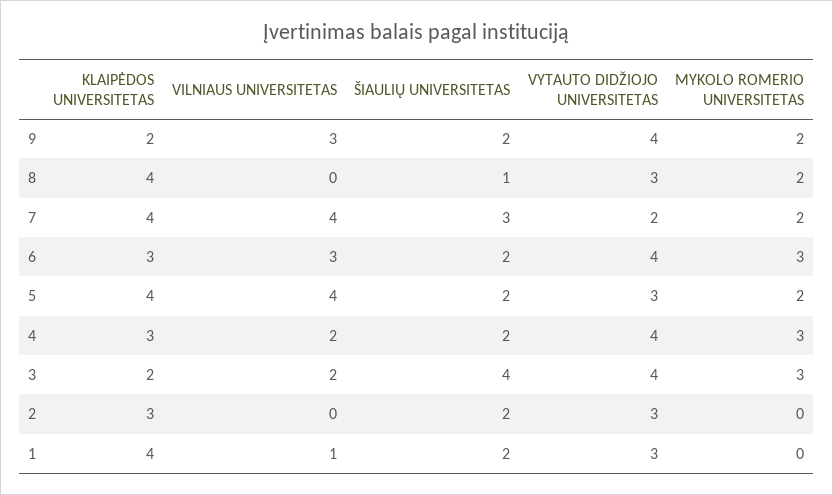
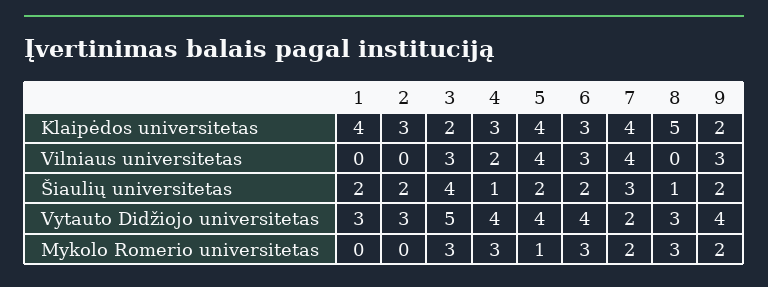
KLAIPĖDOS UNIVERSITETAS, 8: 4 -> 5
MYKOLO ROMERIO UNIVERSITETAS, 8: 2 -> 3
VYTAUTO DIDŽIOJO UNIVERSITETAS, 5: 3 -> 4
MYKOLO ROMERIO UNIVERSITETAS, 5: 2 -> 1
ŠIAULIŲ UNIVERSITETAS, 4: 2 -> 1
VILNIAUS UNIVERSITETAS, 3: 2 -> 3
VYTAUTO DIDŽIOJO UNIVERSITETAS, 3: 4 -> 5
VILNIAUS UNIVERSITETAS, 1: 1 -> 0

